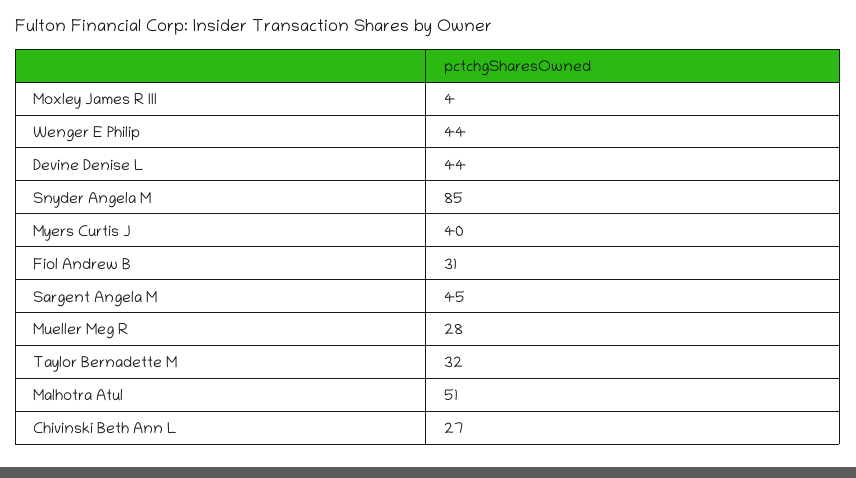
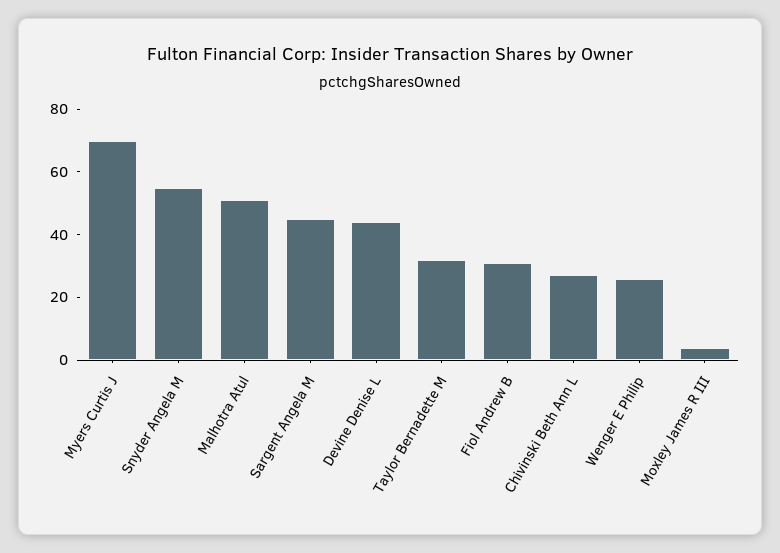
Wenger E Philip: 44 -> 25
Snyder Angela M: 85 -> 55
Myers Curtis J: 40 -> 70
Mueller Meg R: 28 -> none

